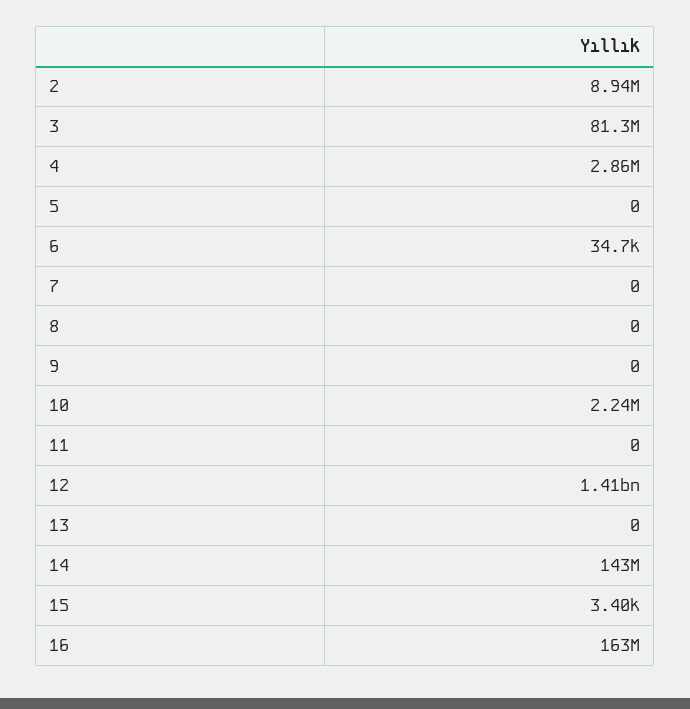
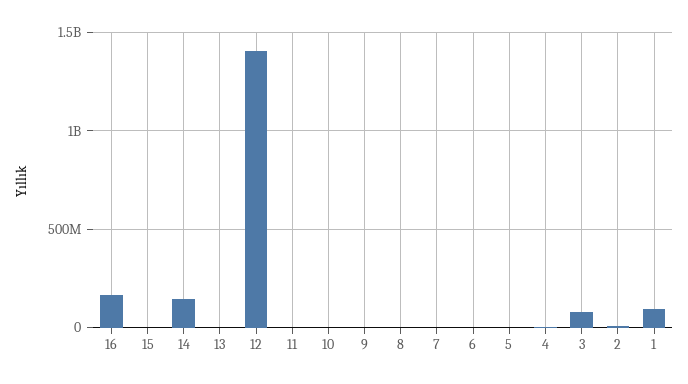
1: none -> 100000000

